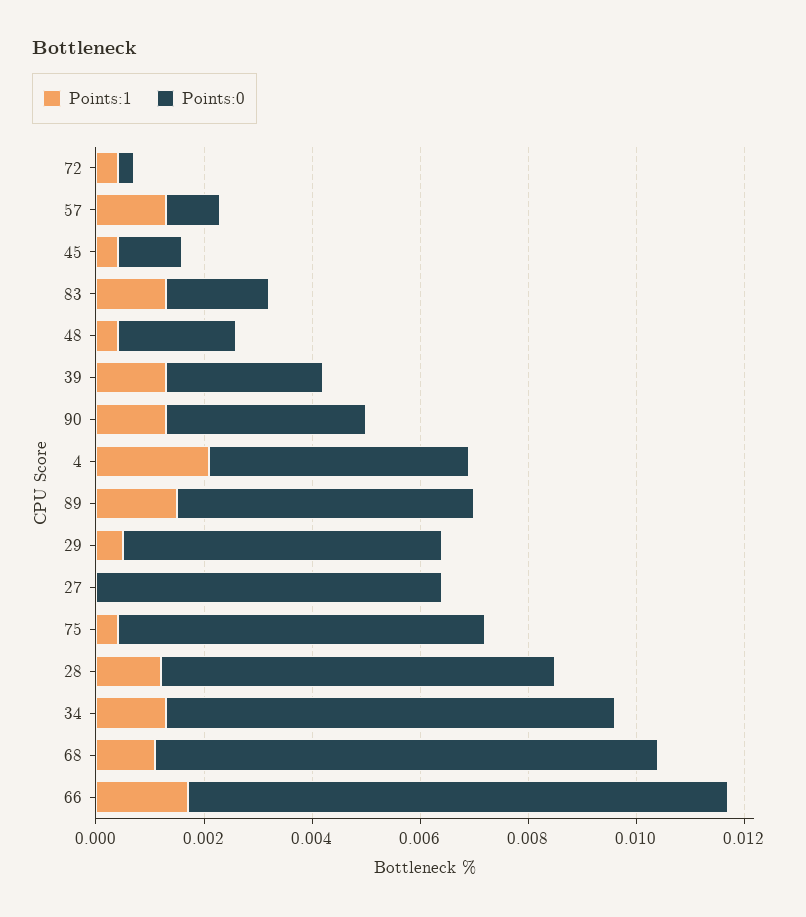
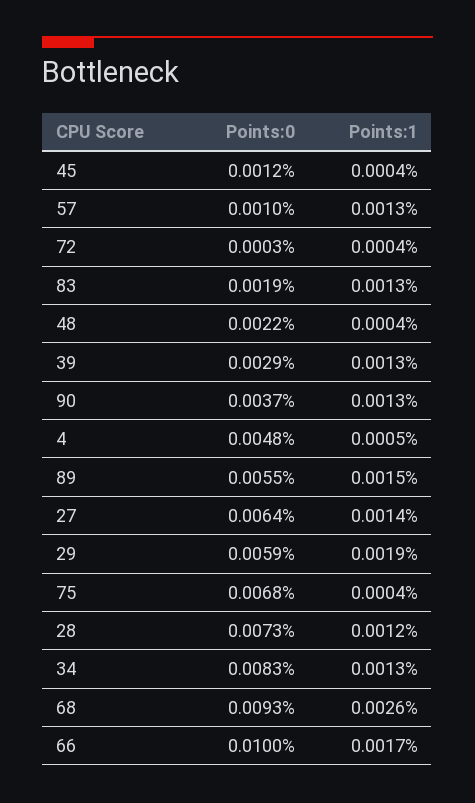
Points:1, 4: 0.002 -> 0.0005
Points:1, 29: 0.0005 -> 0.0019
Points:1, 27: 0 -> 0.0014
Points:1, 68: 0.001 -> 0.0026

